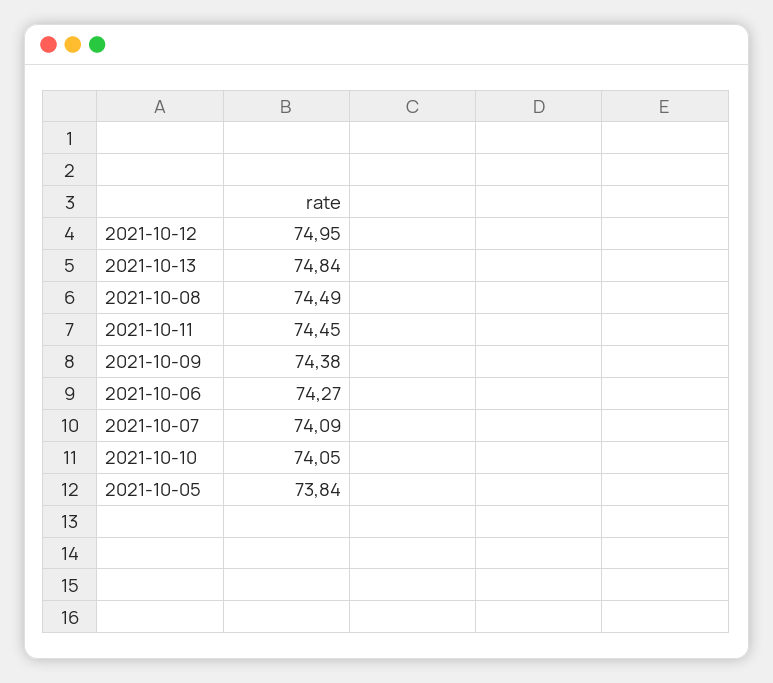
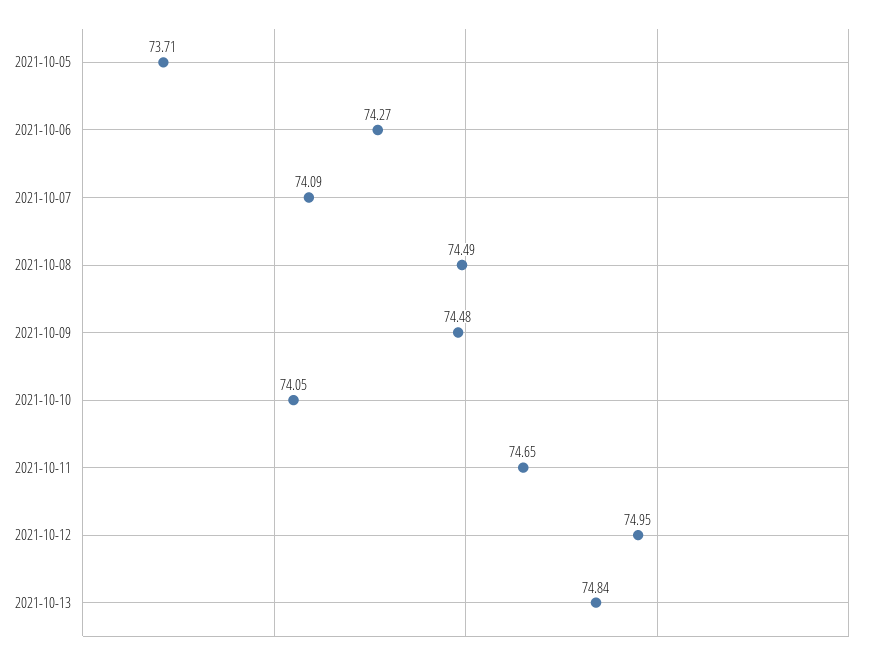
2021-10-11: 74.45 -> 74.65
2021-10-09: 74.38 -> 74.48
2021-10-05: 73.84 -> 73.71

